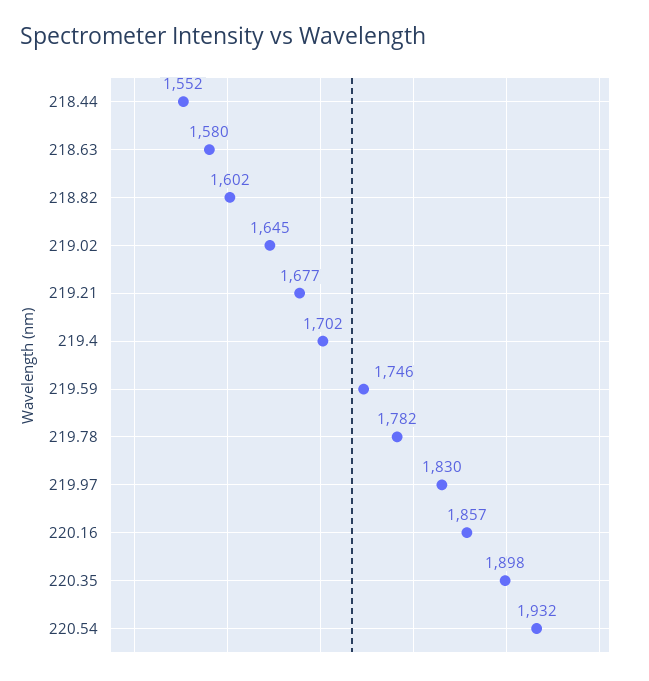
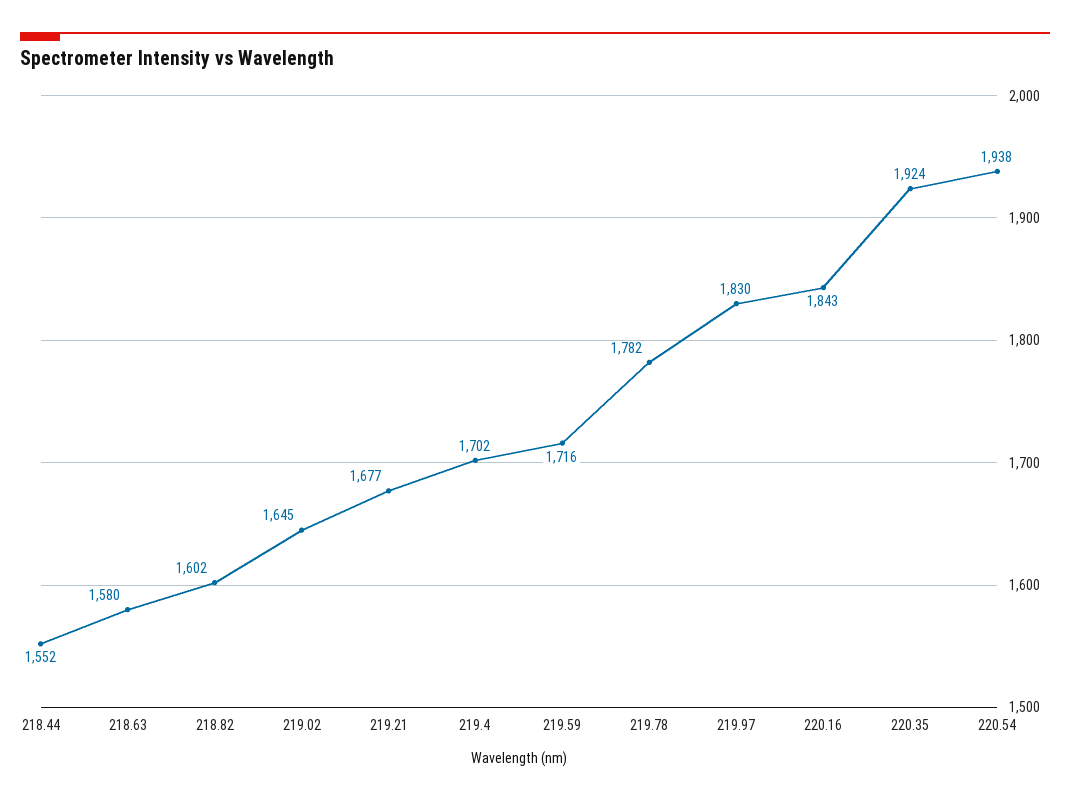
219.59: 1746 -> 1716
220.16: 1857 -> 1843
220.35: 1898 -> 1924
220.54: 1932 -> 1938

